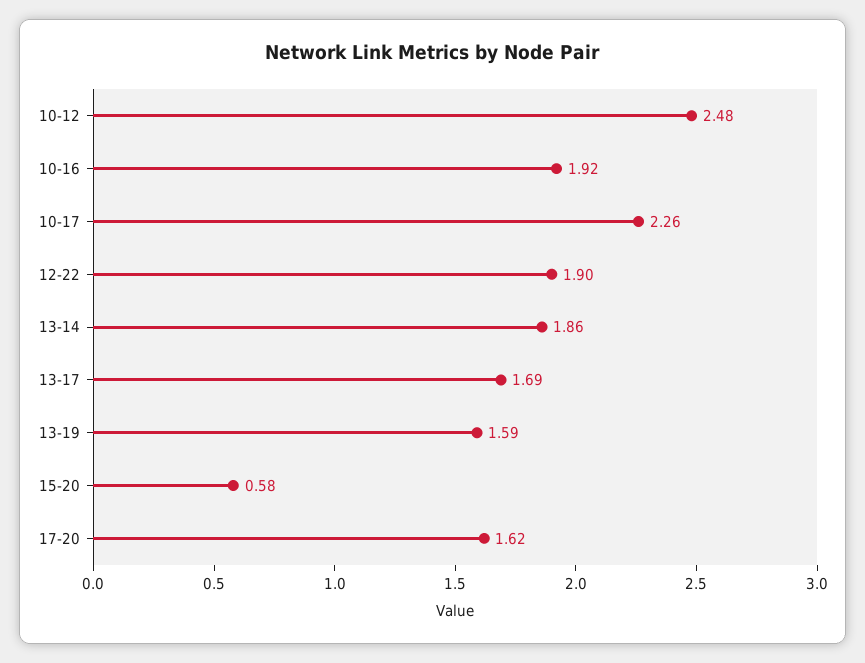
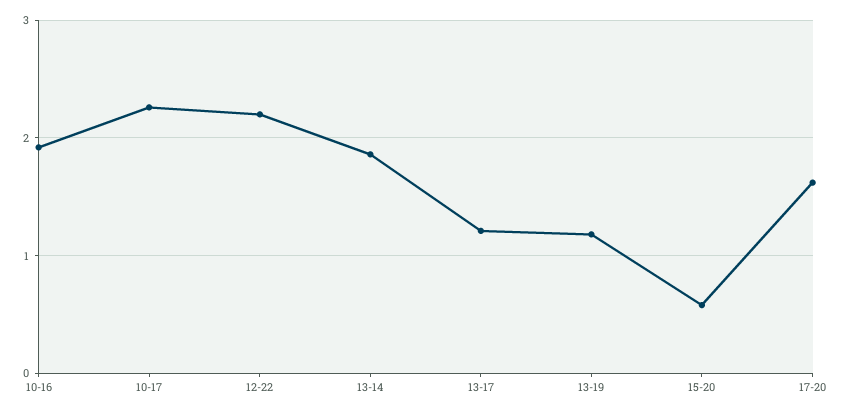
10-12: 2.48 -> none
12-22: 1.9 -> 2.2
13-17: 1.69 -> 1.2
13-19: 1.59 -> 1.2

